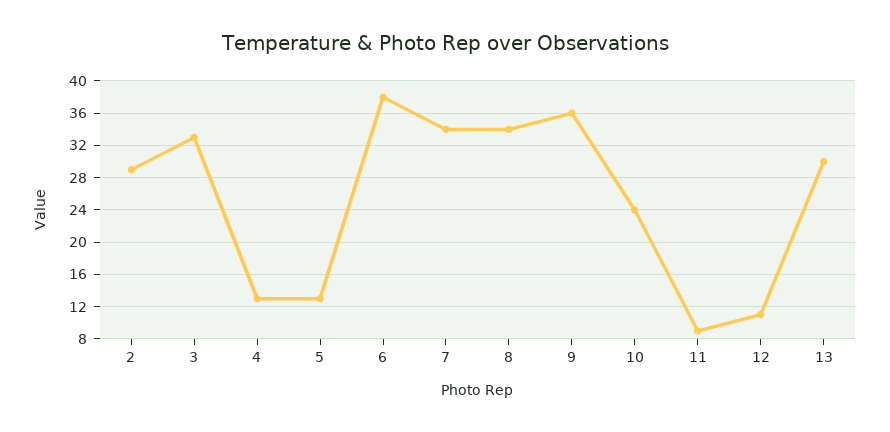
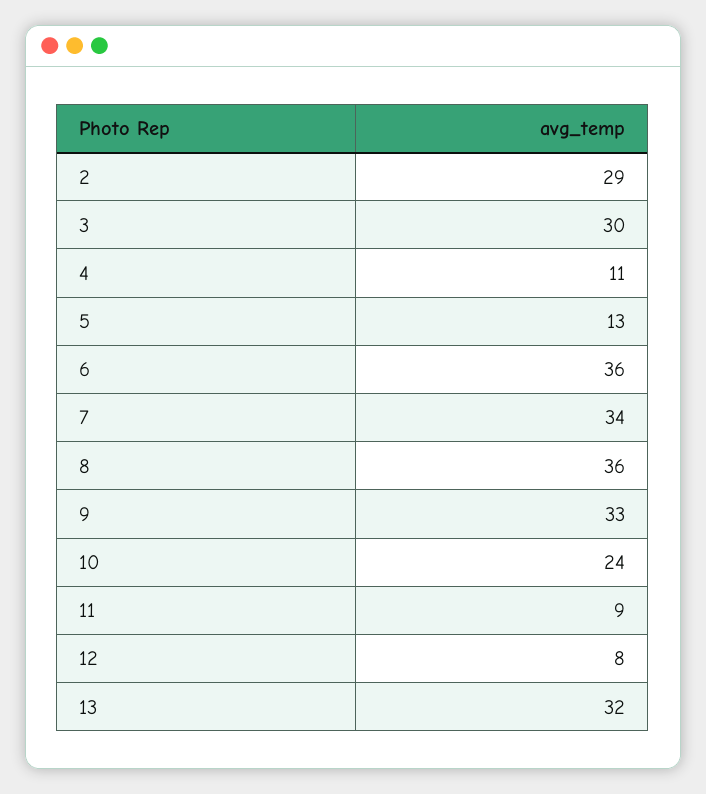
3: 33 -> 30
4: 13 -> 11
6: 38 -> 36
8: 34 -> 36
9: 36 -> 33
12: 11 -> 8
13: 30 -> 32

